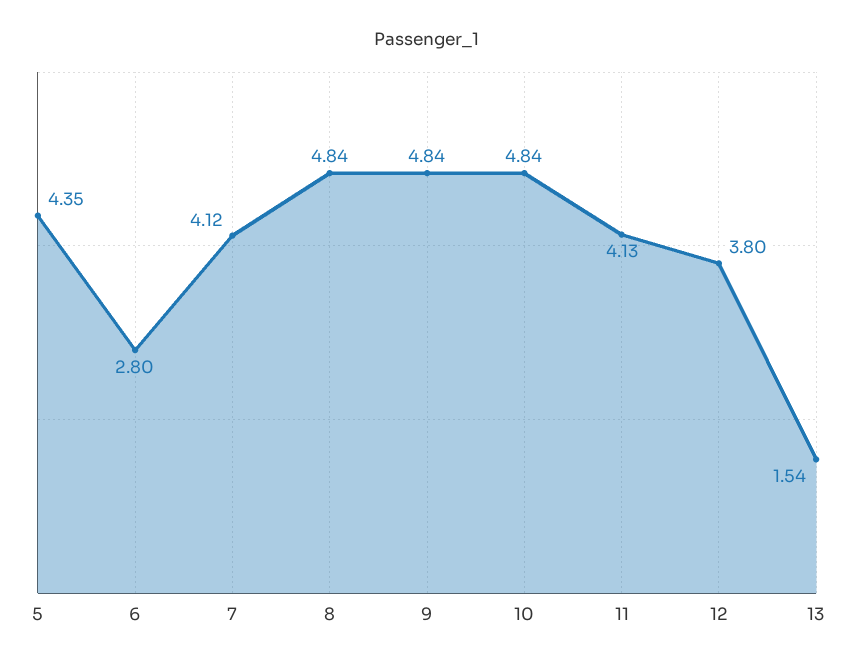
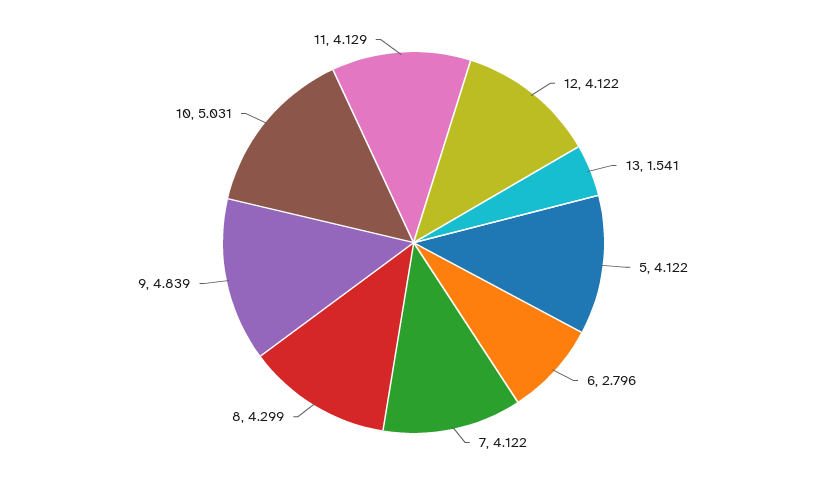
5: 4.35 -> 4.122
8: 4.84 -> 4.299
10: 4.84 -> 5.031
12: 3.8 -> 4.122

